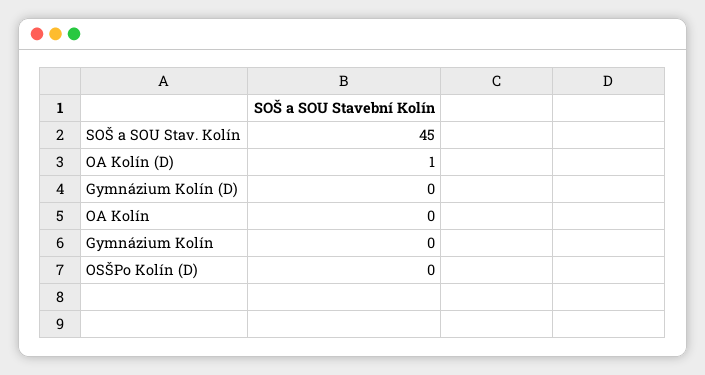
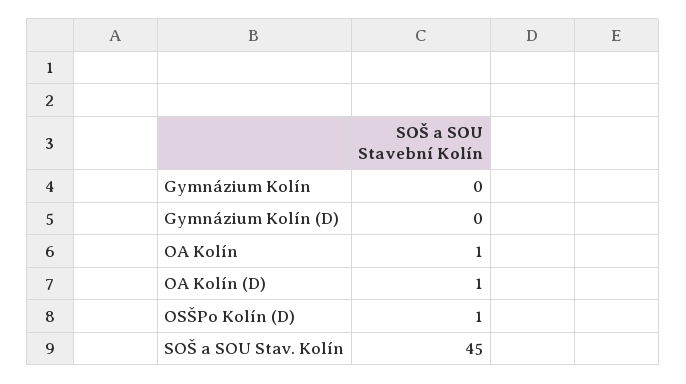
OA Kolín: 0 -> 1
OSŠPo Kolín (D): 0 -> 1

